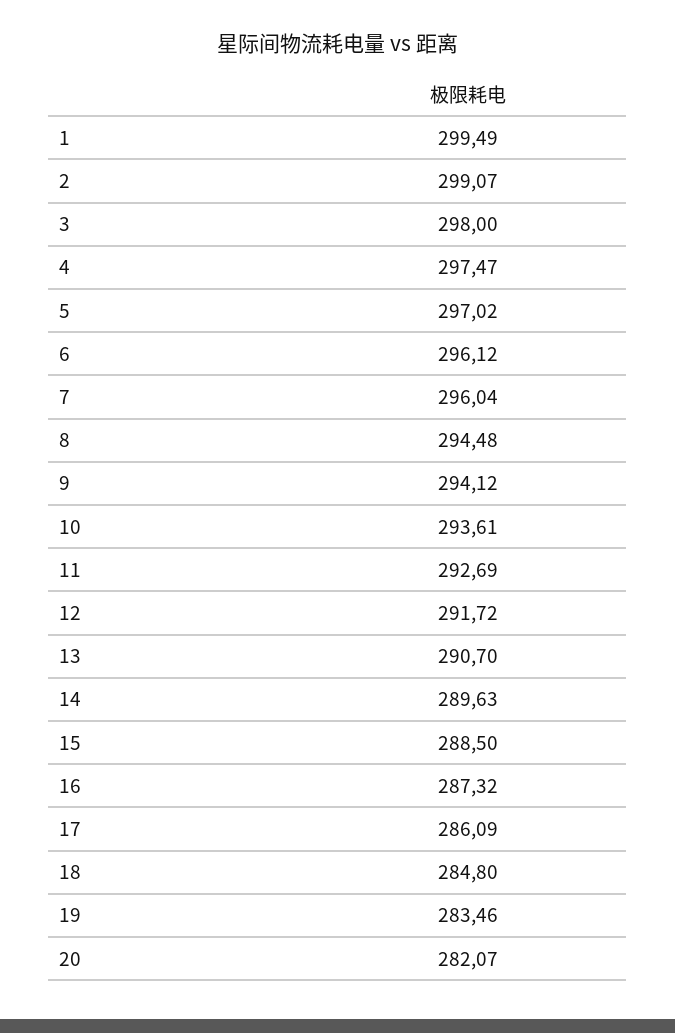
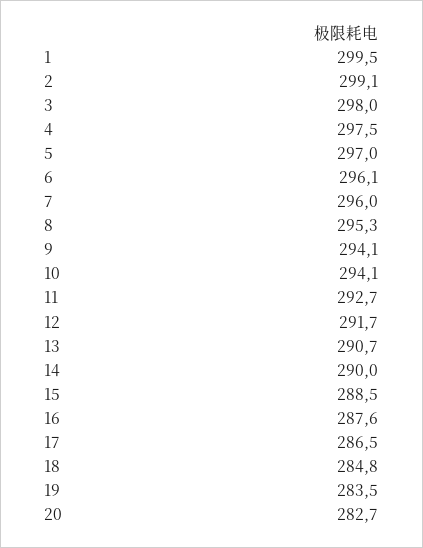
8: 294.48 -> 295.3
10: 293.61 -> 294.1
14: 289.63 -> 290
16: 287.32 -> 287.6
17: 286.09 -> 286.5
20: 282.07 -> 282.7

